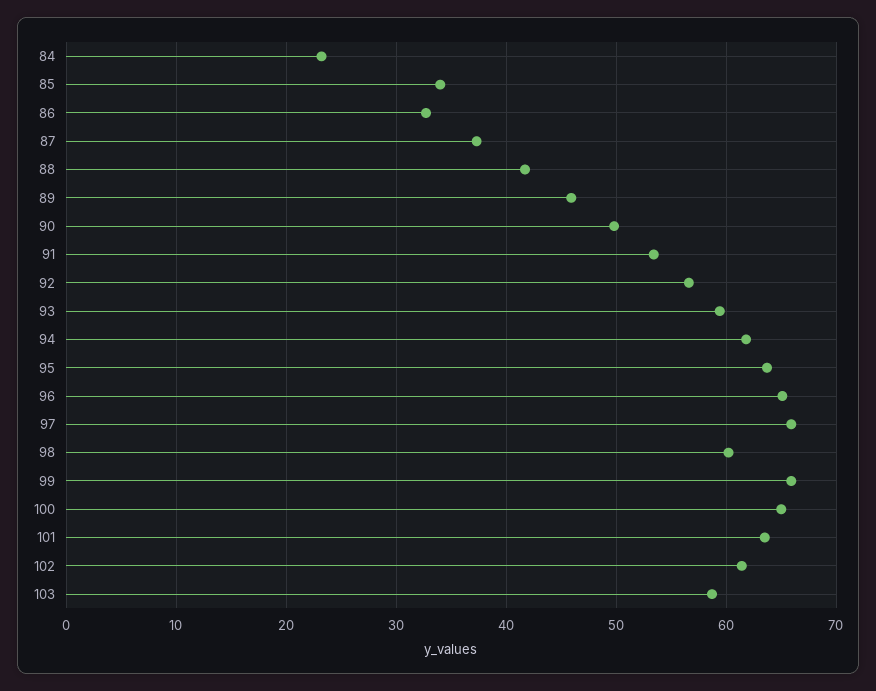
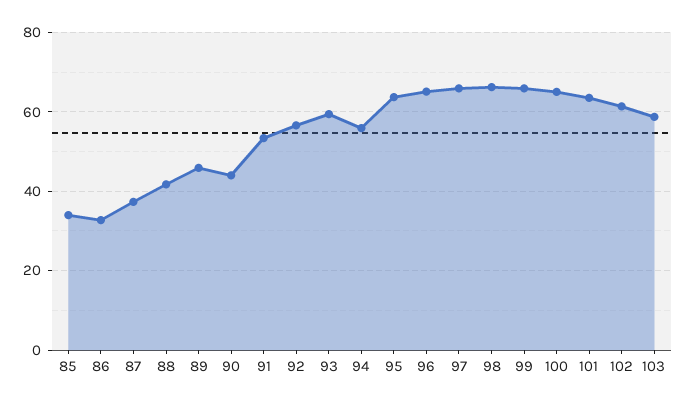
84: 23 -> none
90: 50 -> 44
94: 62 -> 56
98: 60 -> 66

